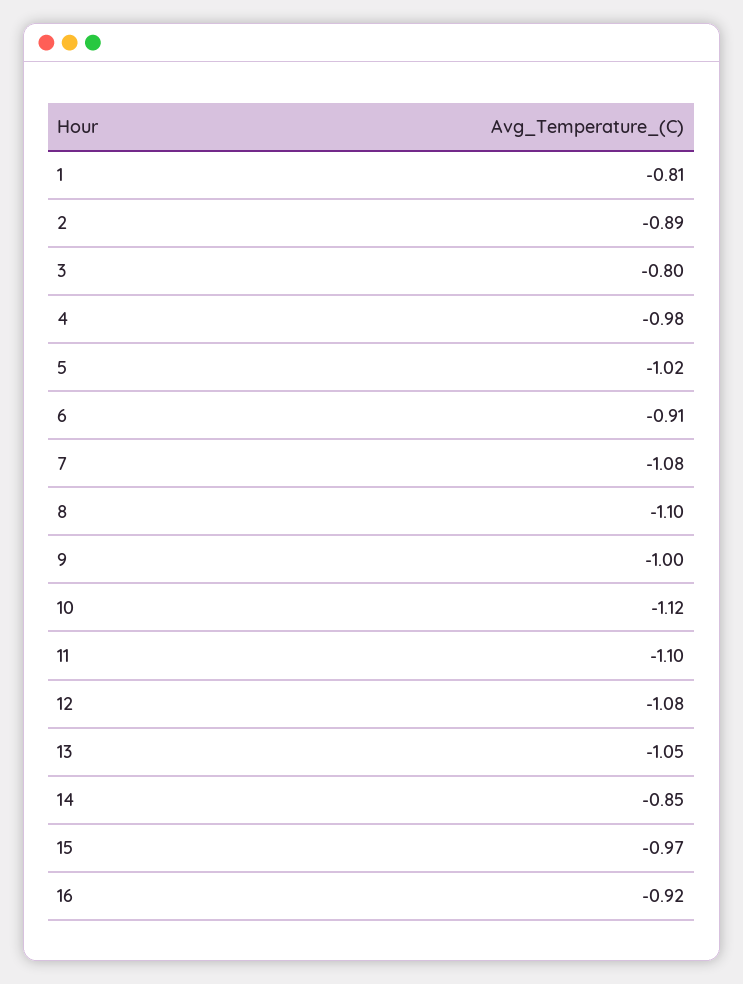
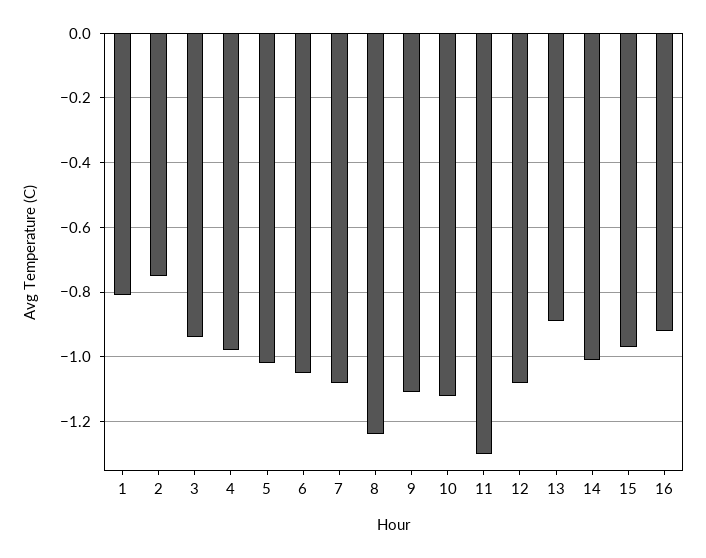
2: -0.89 -> -0.75
3: -0.8 -> -0.95
6: -0.91 -> -1.05
8: -1.1 -> -1.25
9: -1 -> -1.1
11: -1.1 -> -1.3
13: -1.05 -> -0.9
14: -0.85 -> -1

